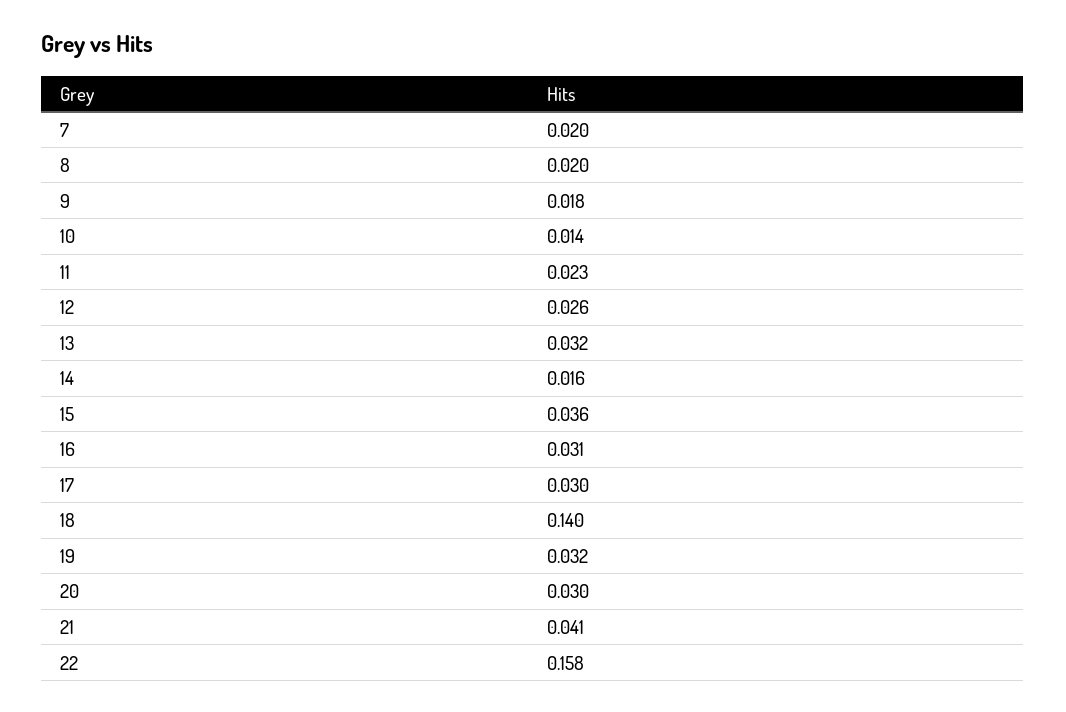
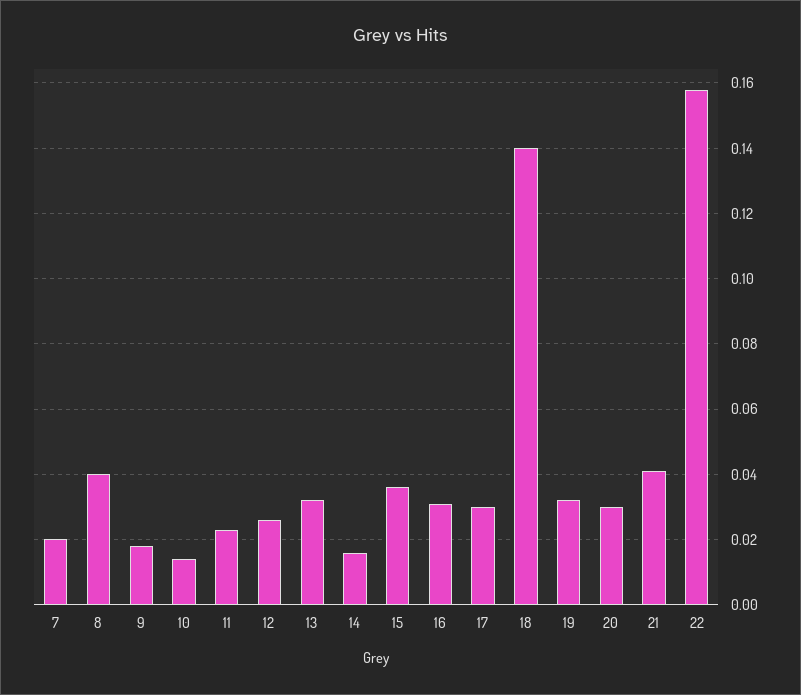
8: 0.02 -> 0.04

